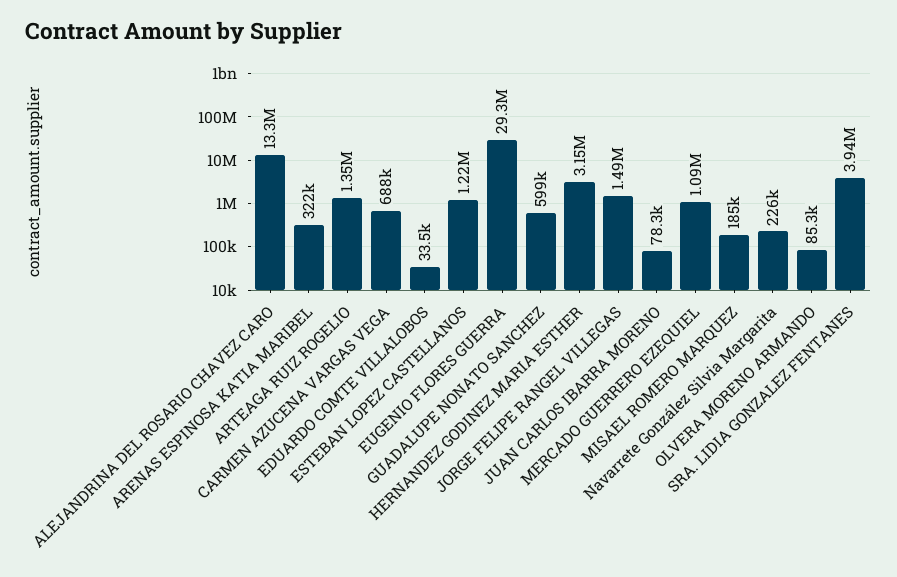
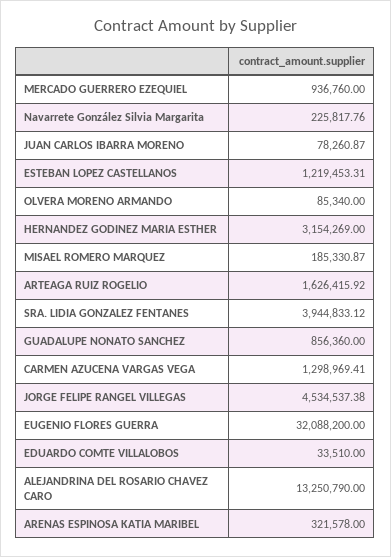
ARTEAGA RUIZ ROGELIO: 1350000 -> 1626415.92
CARMEN AZUCENA VARGAS VEGA: 688000 -> 1298969.41
EUGENIO FLORES GUERRA: 29300000 -> 32088200
GUADALUPE NONATO SANCHEZ: 599000 -> 856360
JORGE FELIPE RANGEL VILLEGAS: 1490000 -> 4534537.38
MERCADO GUERRERO EZEQUIEL: 1090000 -> 936760

